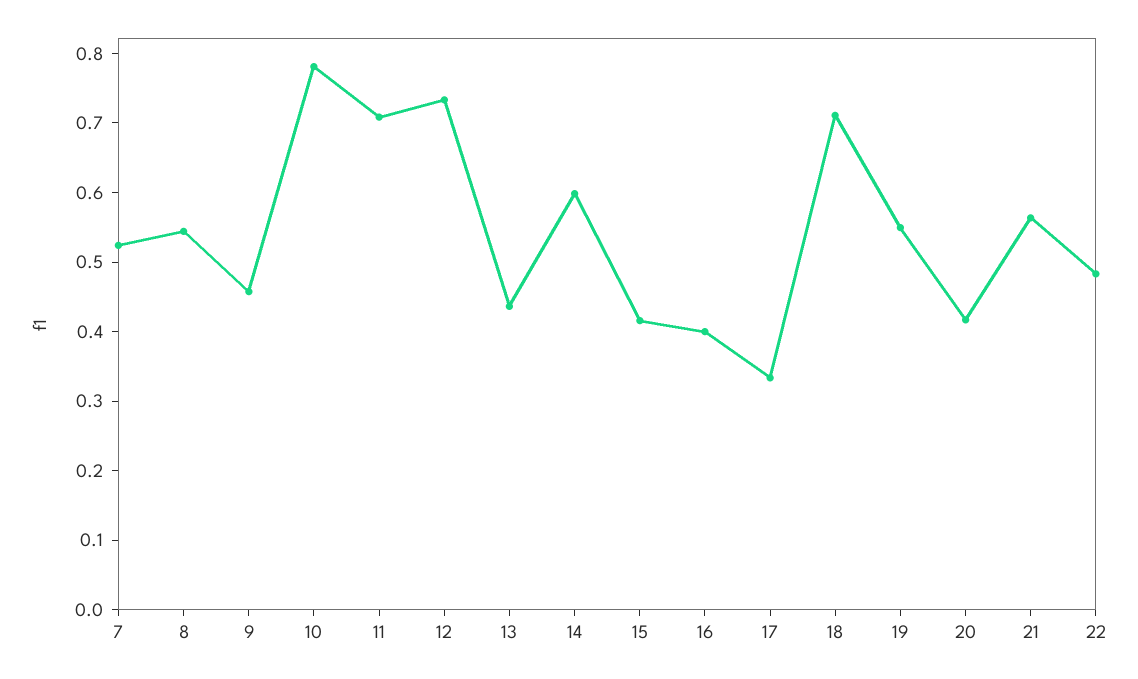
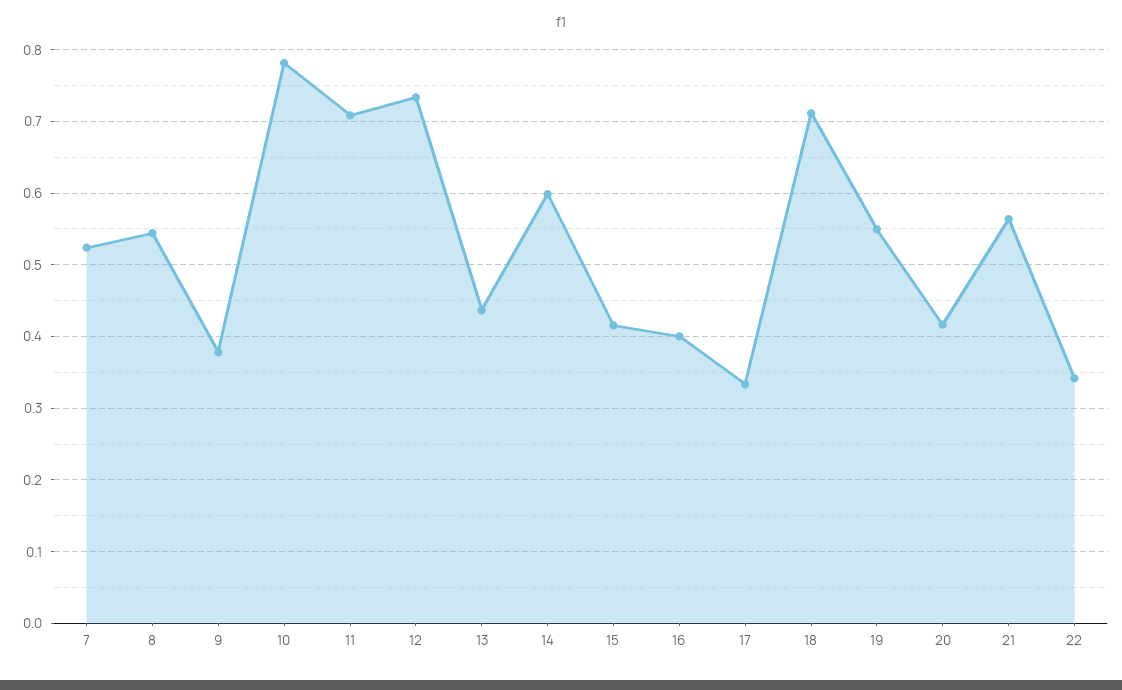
9: 0.46 -> 0.38
22: 0.48 -> 0.34

